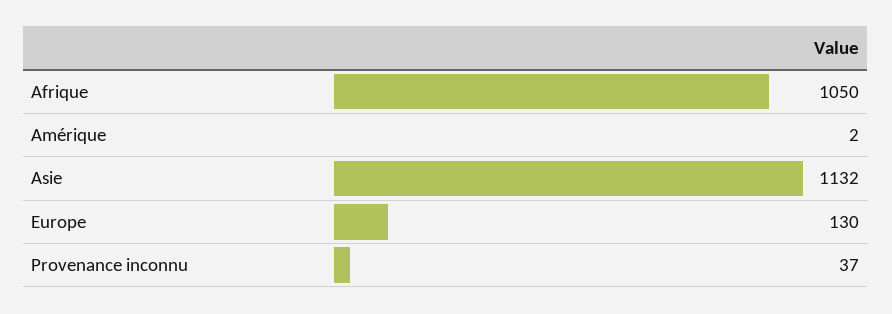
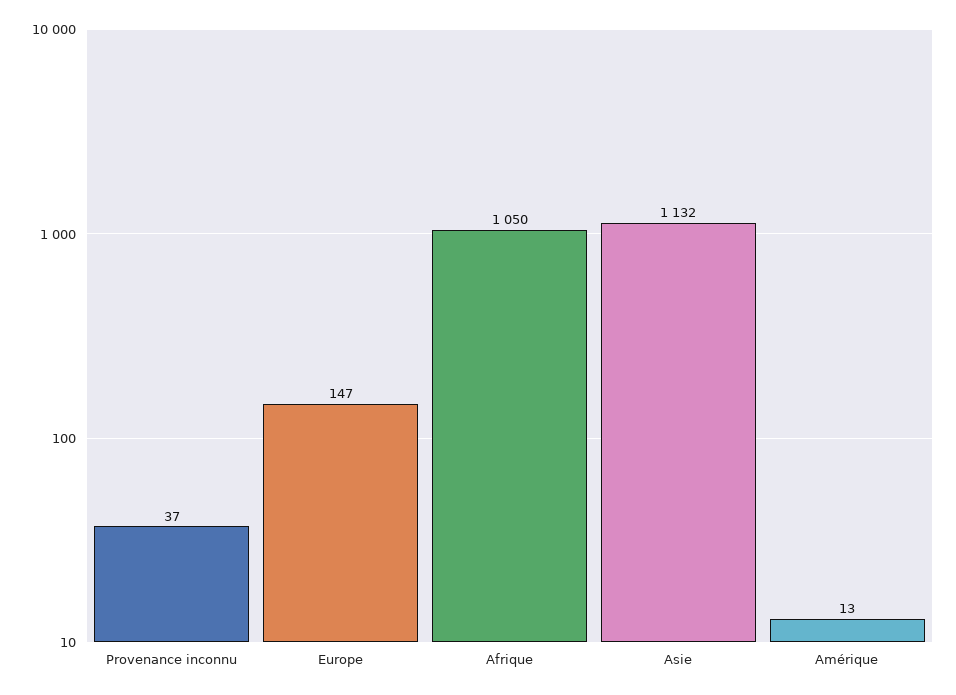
Amérique: 2 -> 13
Europe: 130 -> 147

